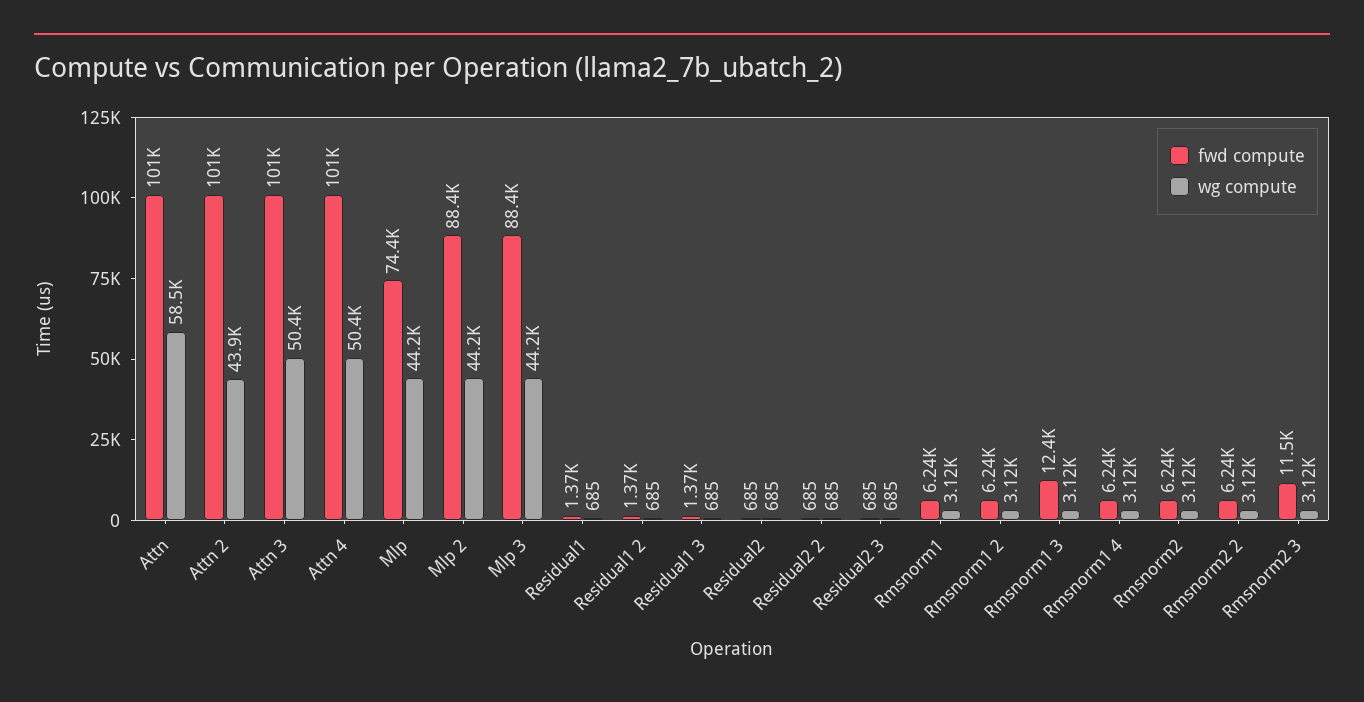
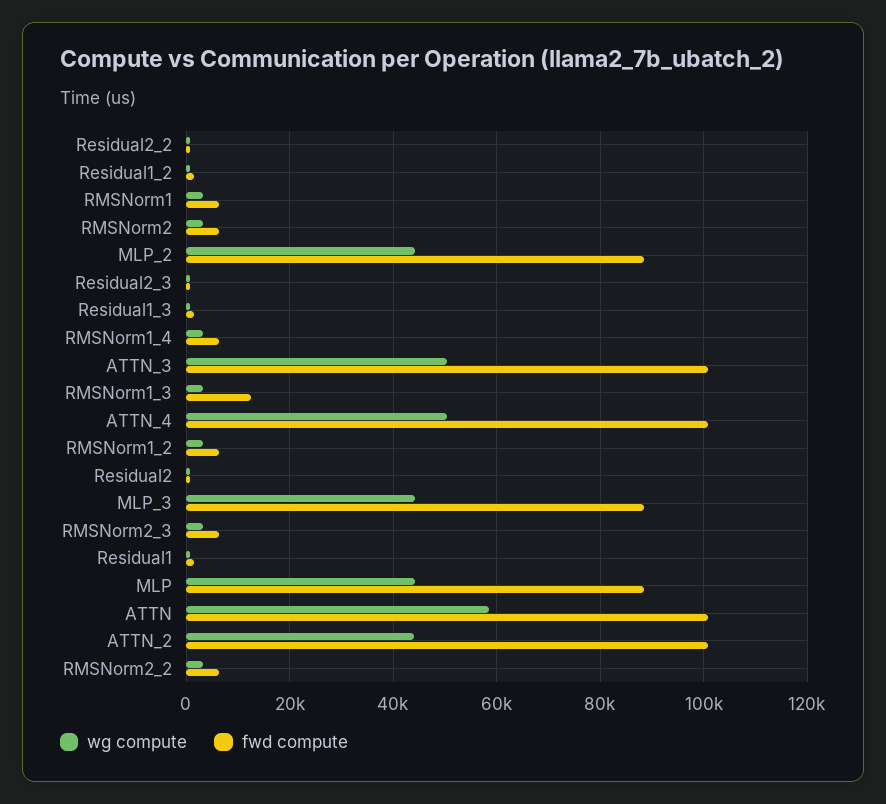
fwd compute, Mlp: 74400 -> 88000
fwd compute, Rmsnorm2 3: 11500 -> 6000

